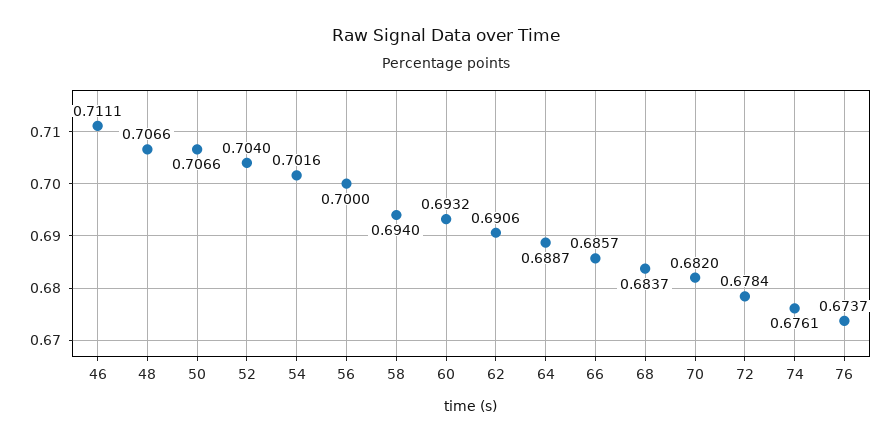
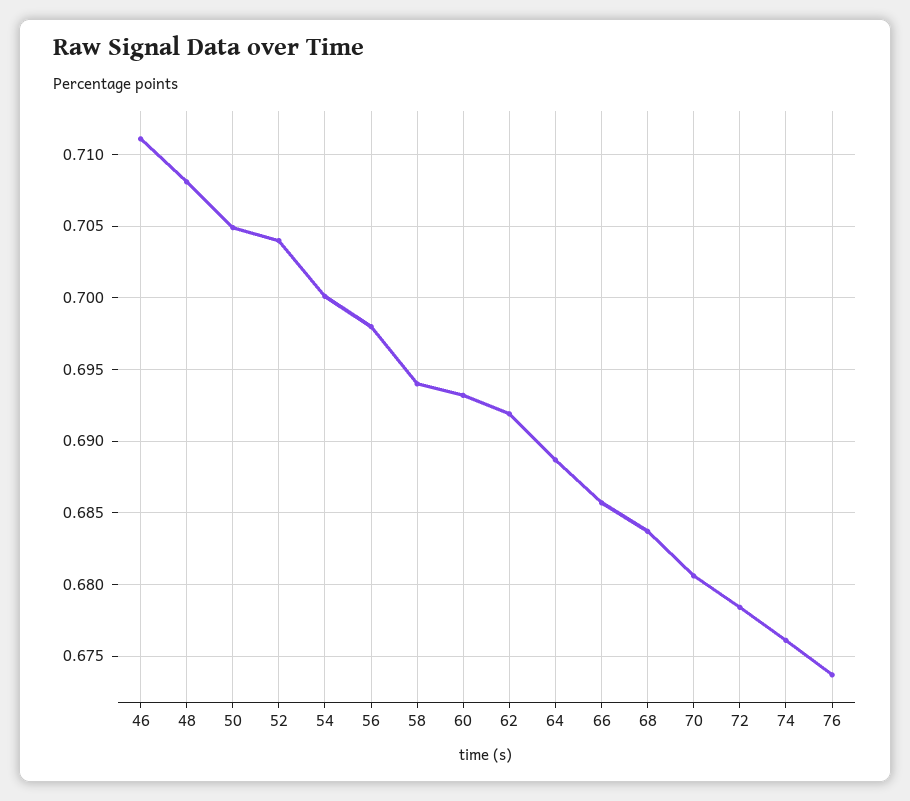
48: 0.7066 -> 0.708
50: 0.7066 -> 0.705
54: 0.7016 -> 0.7
56: 0.7 -> 0.698
62: 0.6906 -> 0.692
70: 0.682 -> 0.6805

